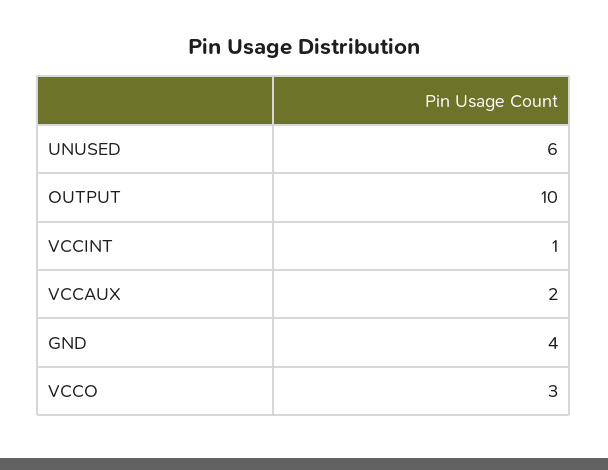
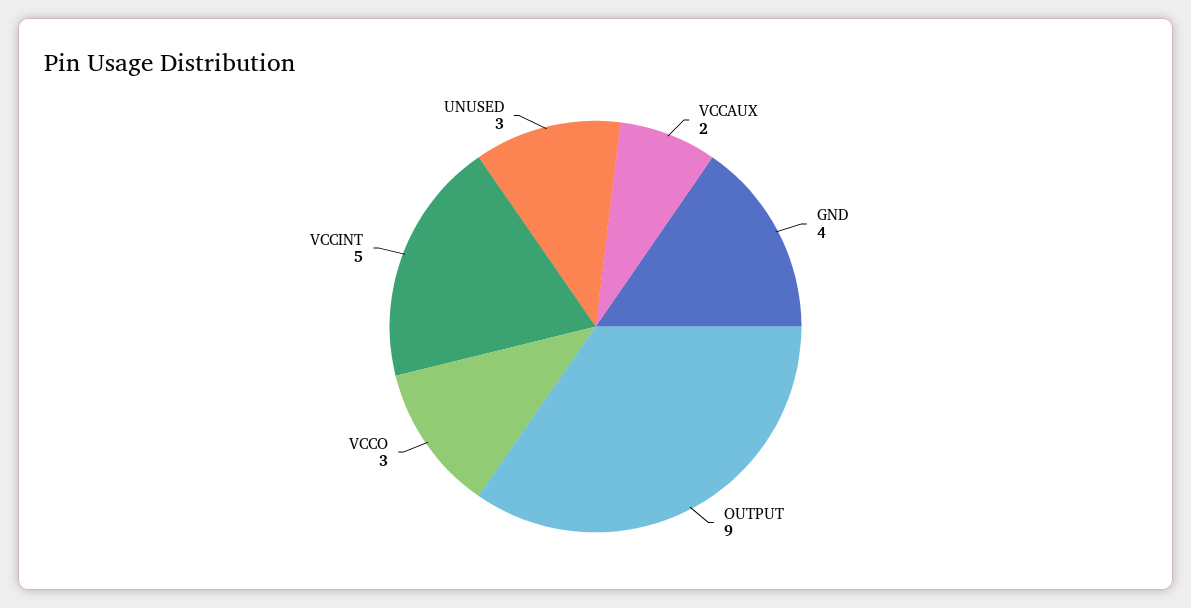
UNUSED: 6 -> 3
OUTPUT: 10 -> 9
VCCINT: 1 -> 5

